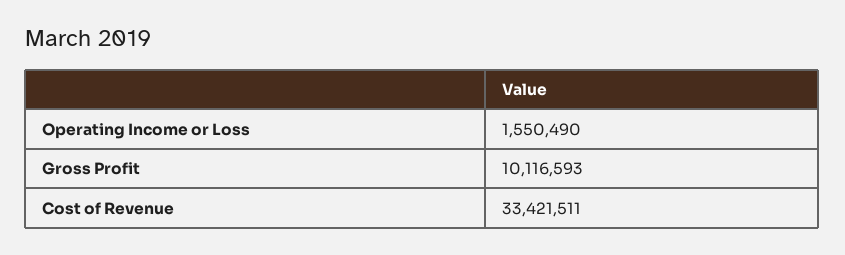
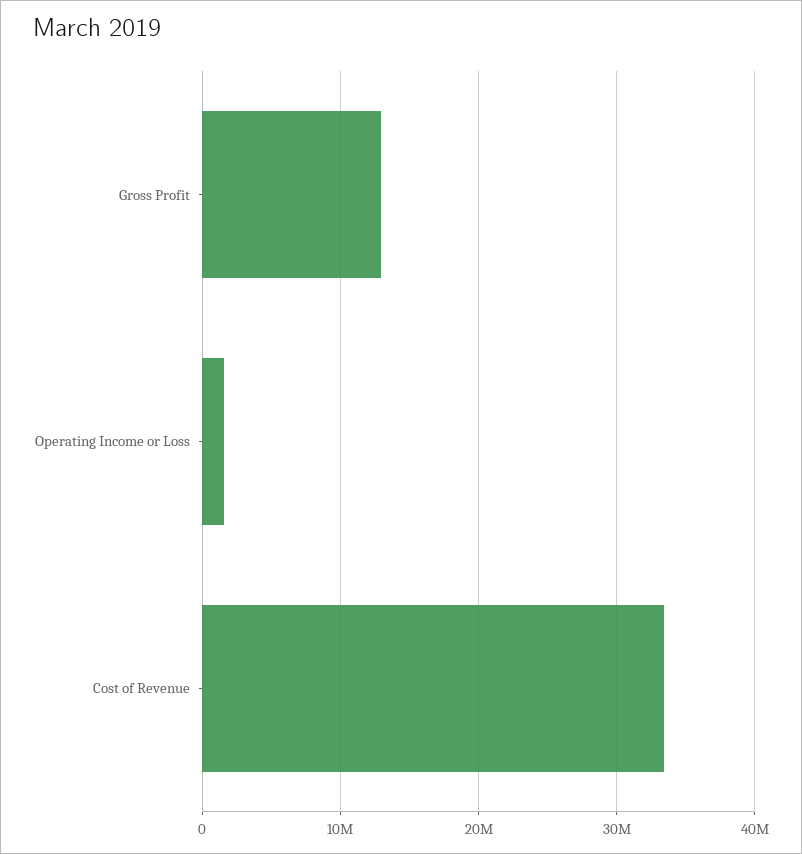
Gross Profit: 10116593 -> 13000000

